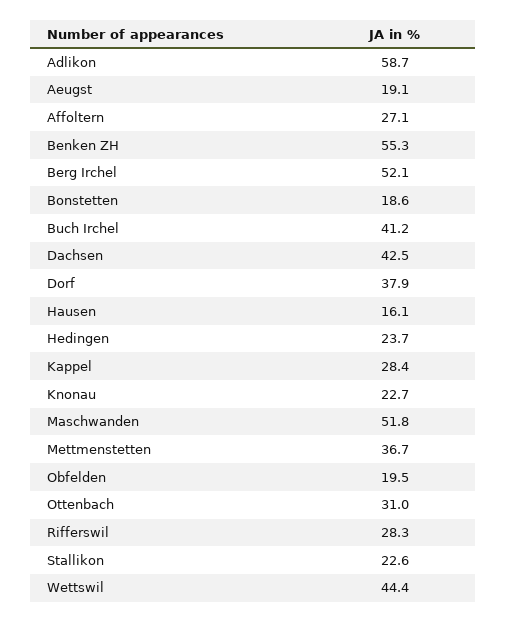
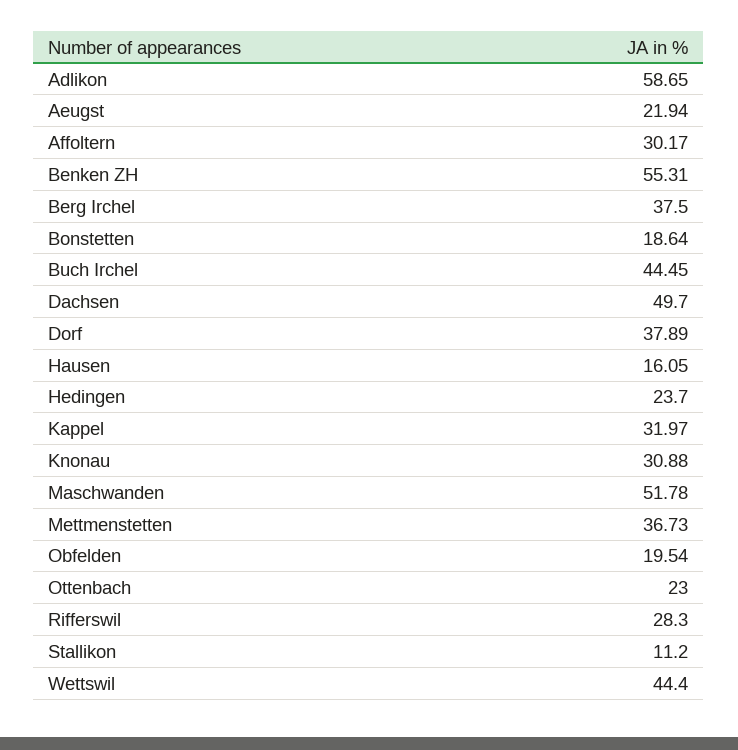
Aeugst: 19.1 -> 21.94
Affoltern: 27.1 -> 30.17
Berg Irchel: 52.1 -> 37.5
Buch Irchel: 41.2 -> 44.45
Dachsen: 42.5 -> 49.7
Kappel: 28.4 -> 31.97
Knonau: 22.7 -> 30.88
Ottenbach: 31 -> 23
Stallikon: 22.6 -> 11.2

